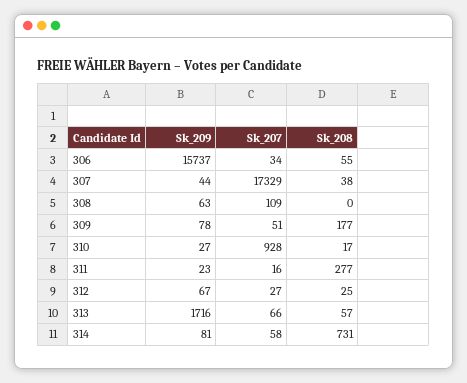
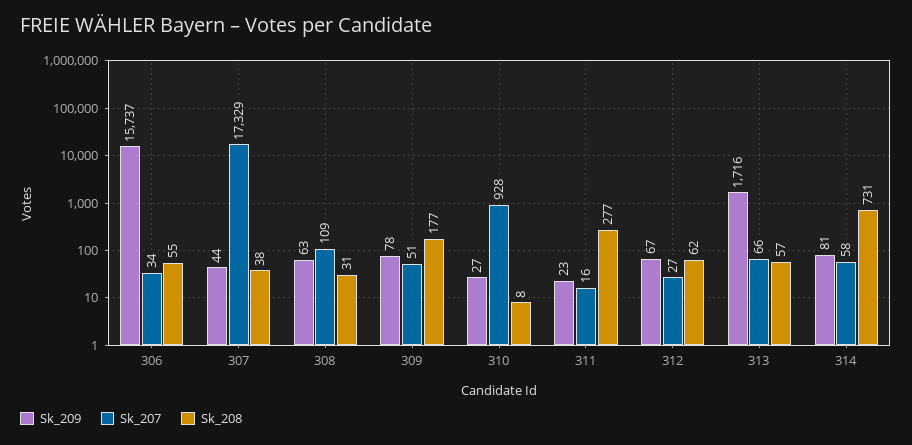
Sk_208, 308: 0 -> 31
Sk_208, 310: 17 -> 8
Sk_208, 312: 25 -> 62

